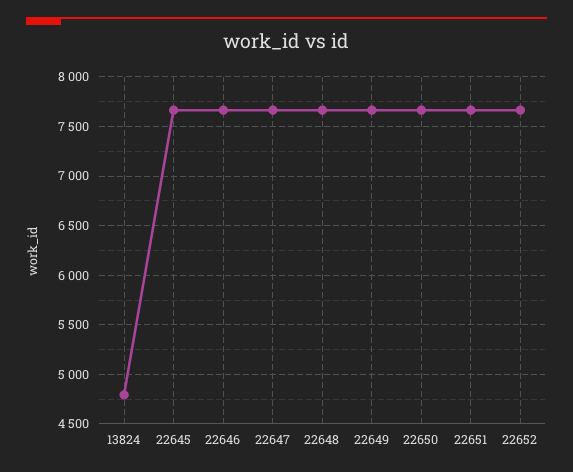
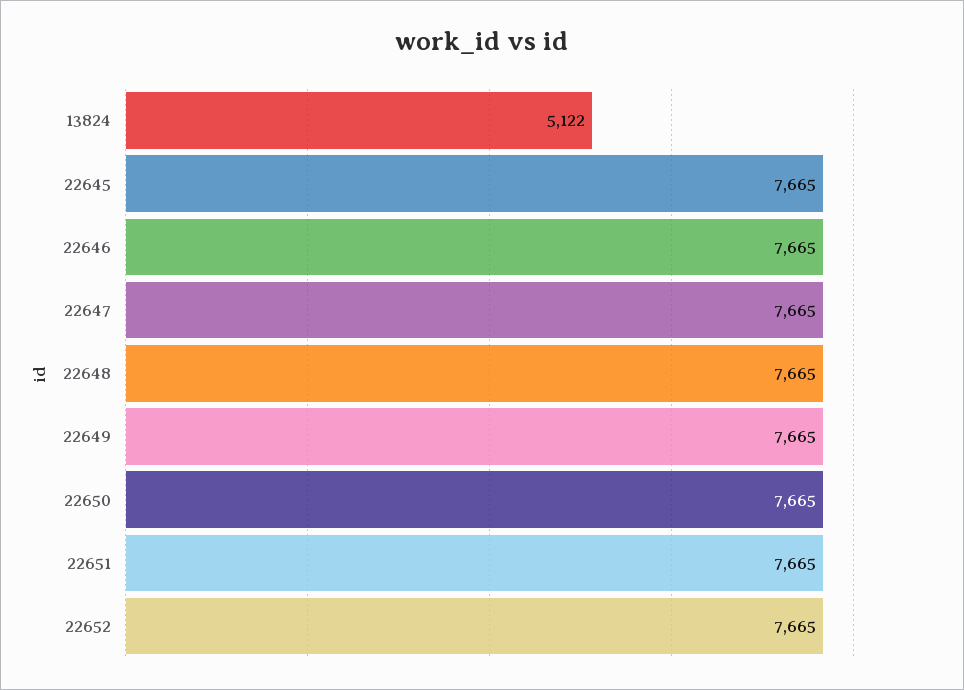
13824: 4800 -> 5122

